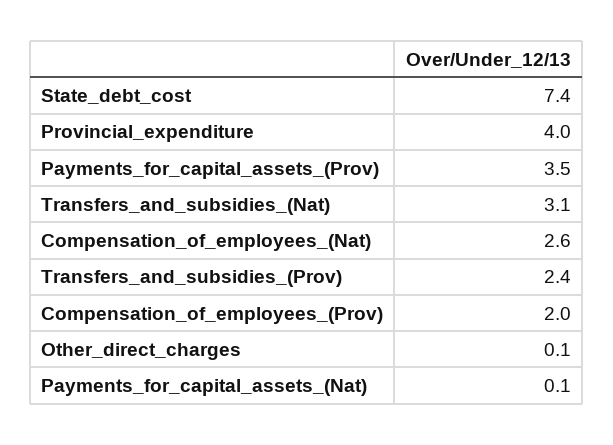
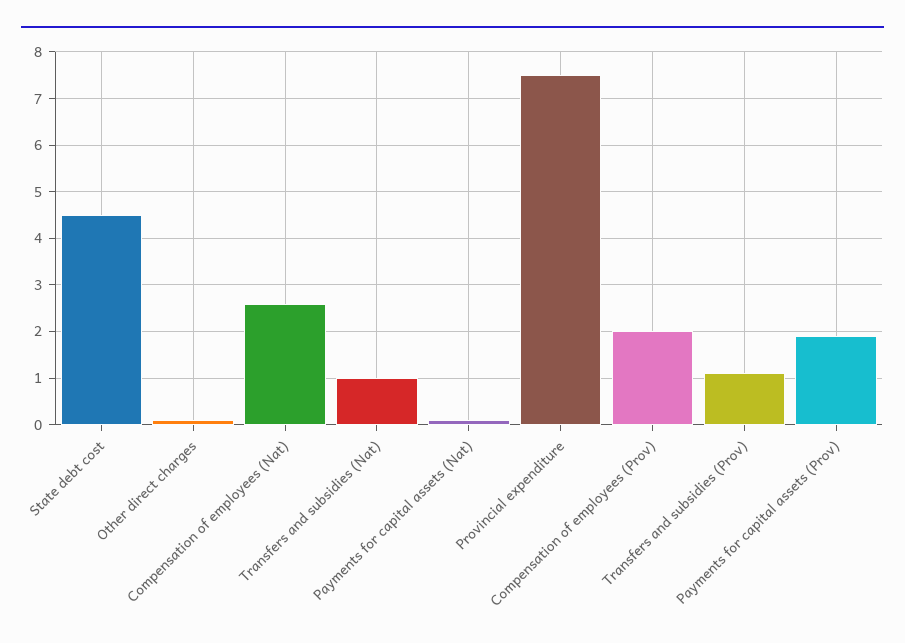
State_debt_cost: 7.4 -> 4.5
Provincial_expenditure: 4 -> 7.5
Payments_for_capital_assets_(Prov): 3.5 -> 2
Transfers_and_subsidies_(Nat): 3.1 -> 1
Transfers_and_subsidies_(Prov): 2.4 -> 1

